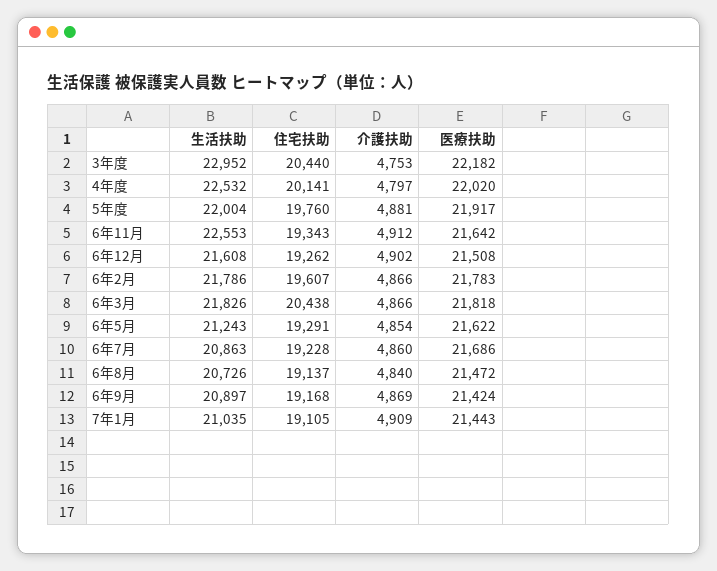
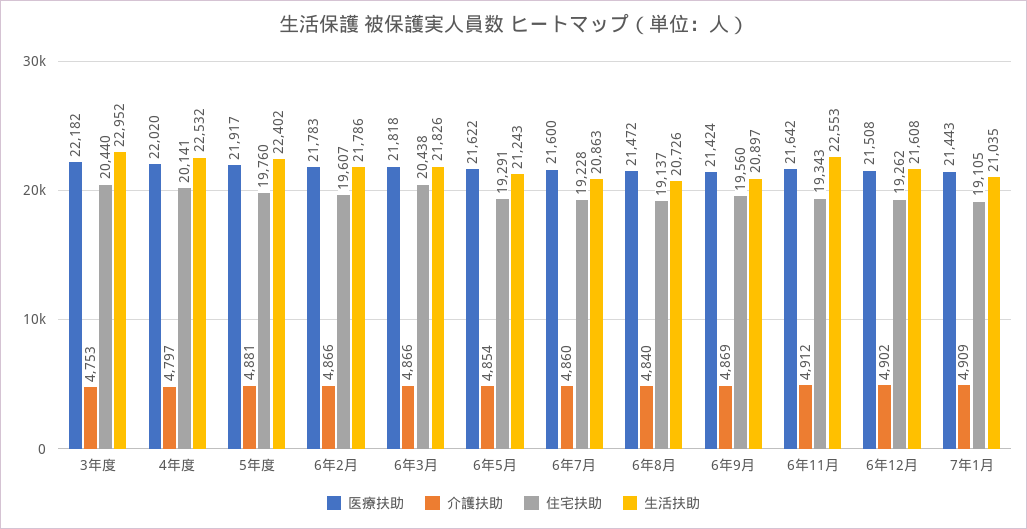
生活扶助, 5年度: 22004 -> 22402
医療扶助, 6年7月: 21686 -> 21600
住宅扶助, 6年9月: 19168 -> 19560

